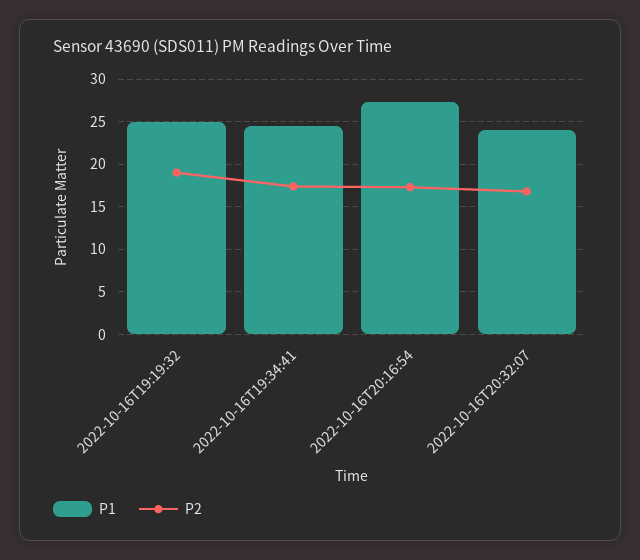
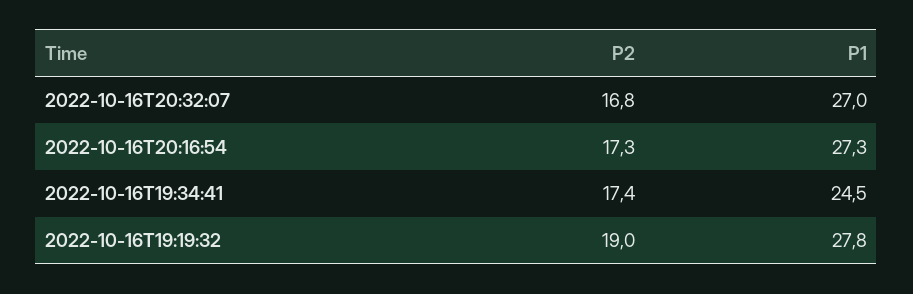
P1, 2022-10-16T19:19:32: 25 -> 27.8
P1, 2022-10-16T20:32:07: 24 -> 27

